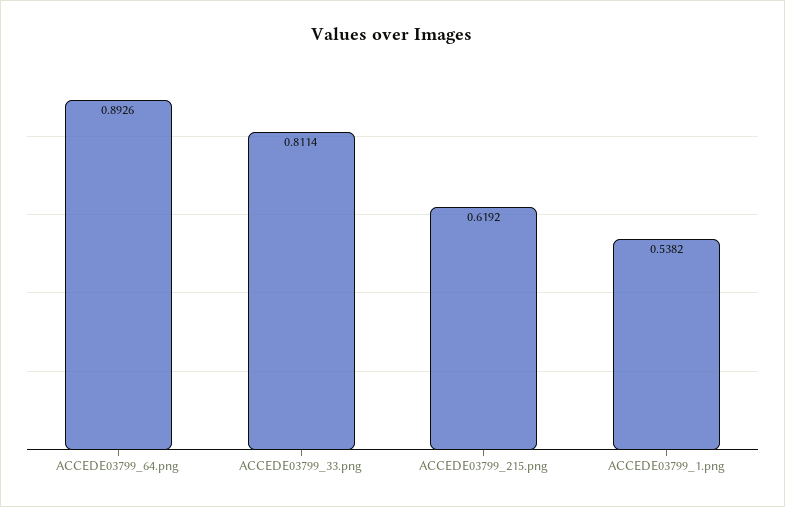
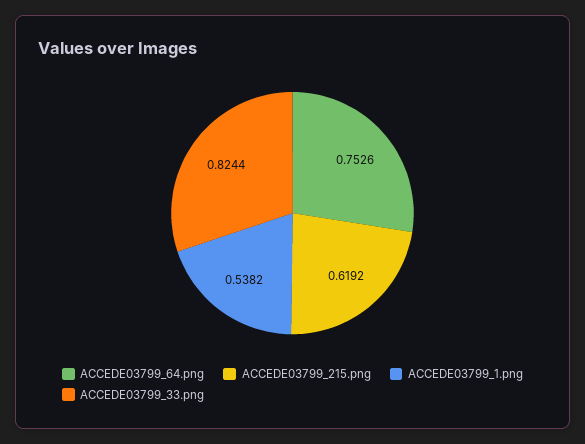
ACCEDE03799_64.png: 0.8926 -> 0.7526
ACCEDE03799_33.png: 0.8114 -> 0.8244

